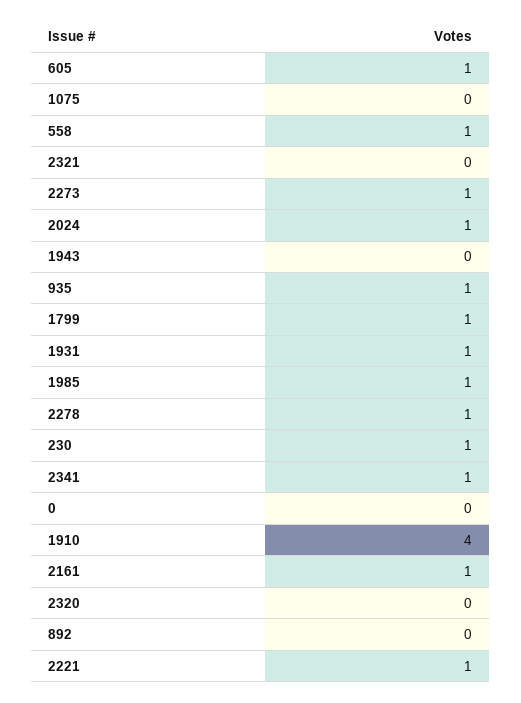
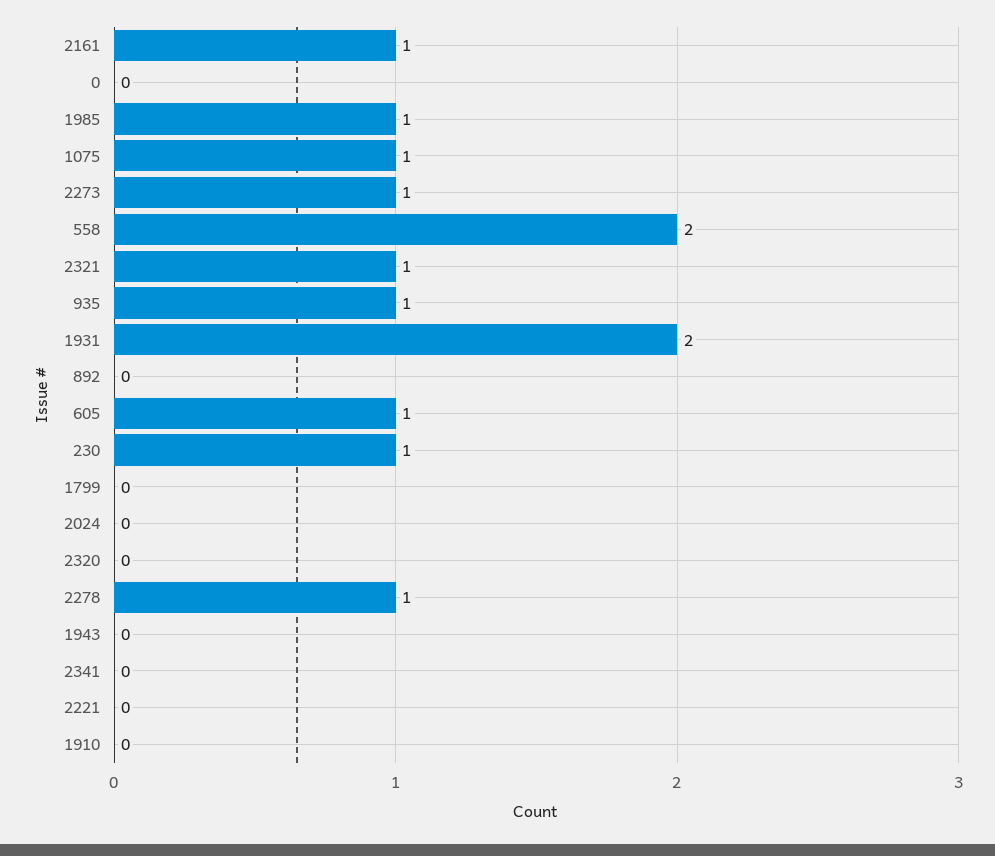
1075: 0 -> 1
558: 1 -> 2
2321: 0 -> 1
2024: 1 -> 0
1799: 1 -> 0
1931: 1 -> 2
2341: 1 -> 0
1910: 4 -> 0
2221: 1 -> 0

